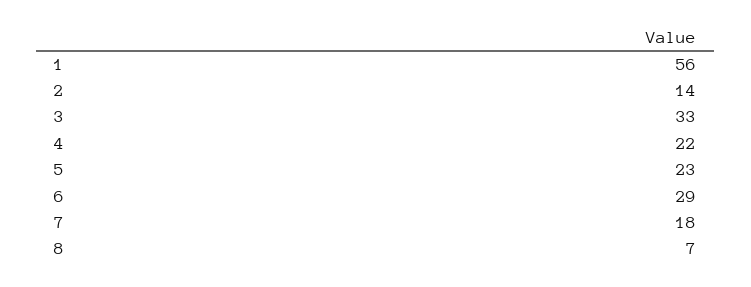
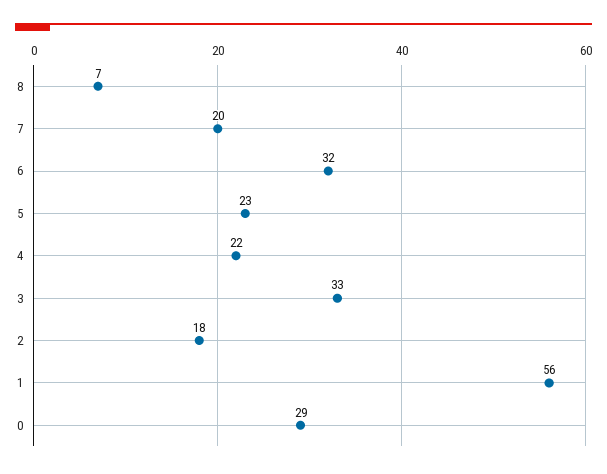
2: 14 -> 18
6: 29 -> 32
7: 18 -> 20
0: none -> 29

